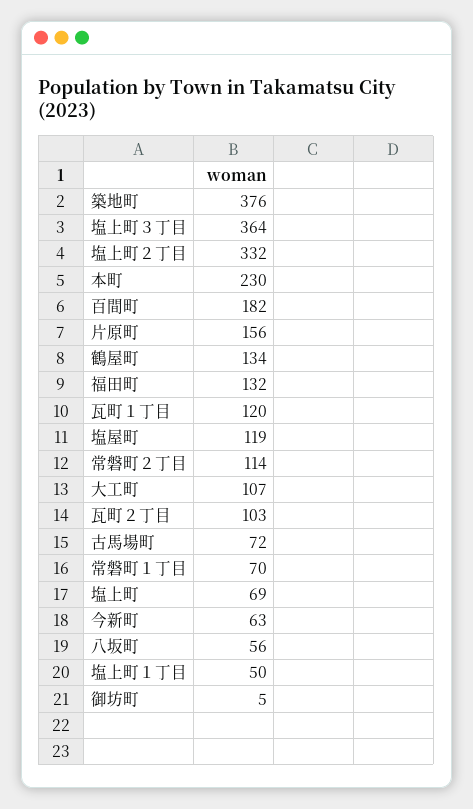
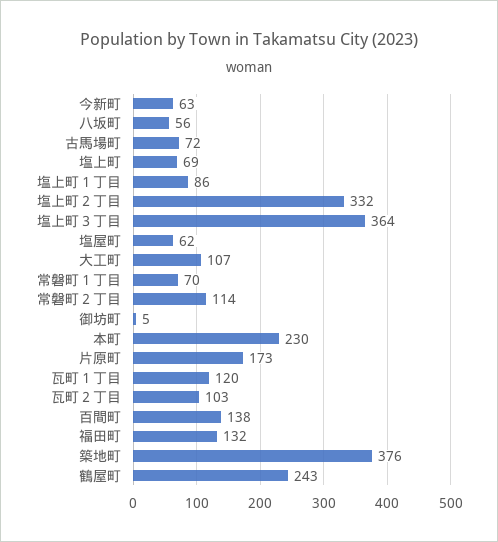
百間町: 182 -> 138
片原町: 156 -> 173
鶴屋町: 134 -> 243
塩屋町: 119 -> 62
塩上町１丁目: 50 -> 86

